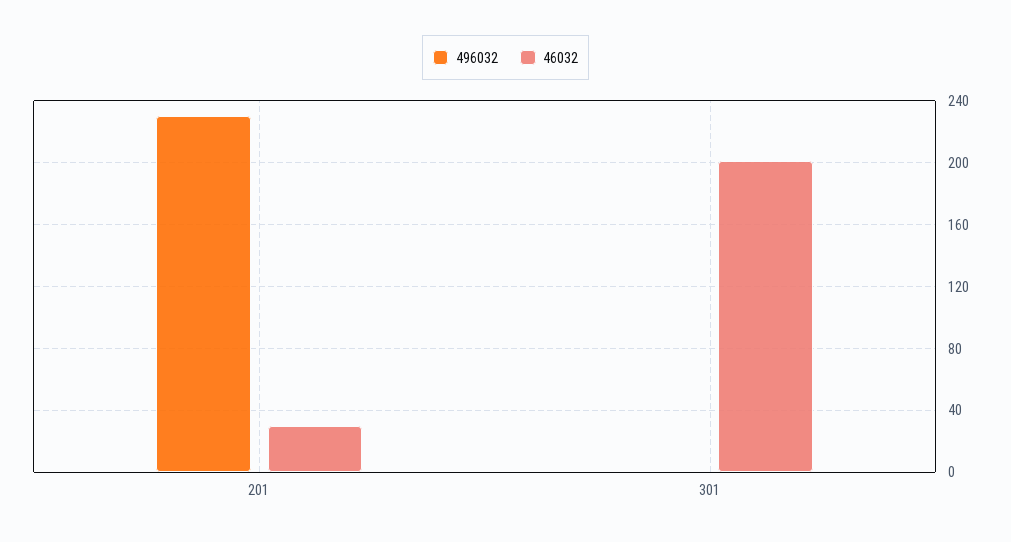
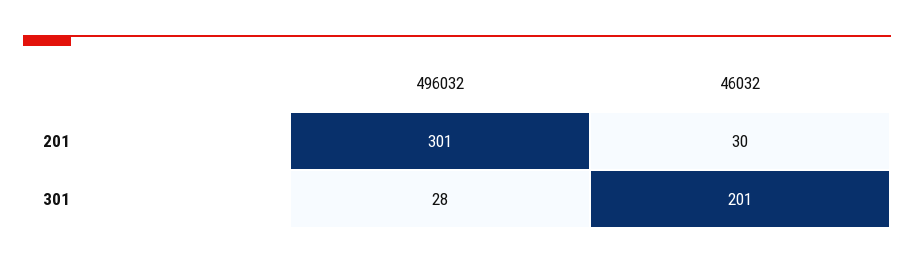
496032, 201: 230 -> 301
496032, 301: 0 -> 28

